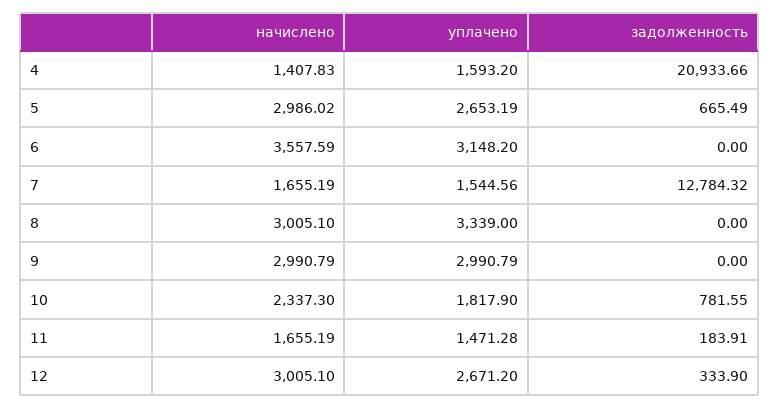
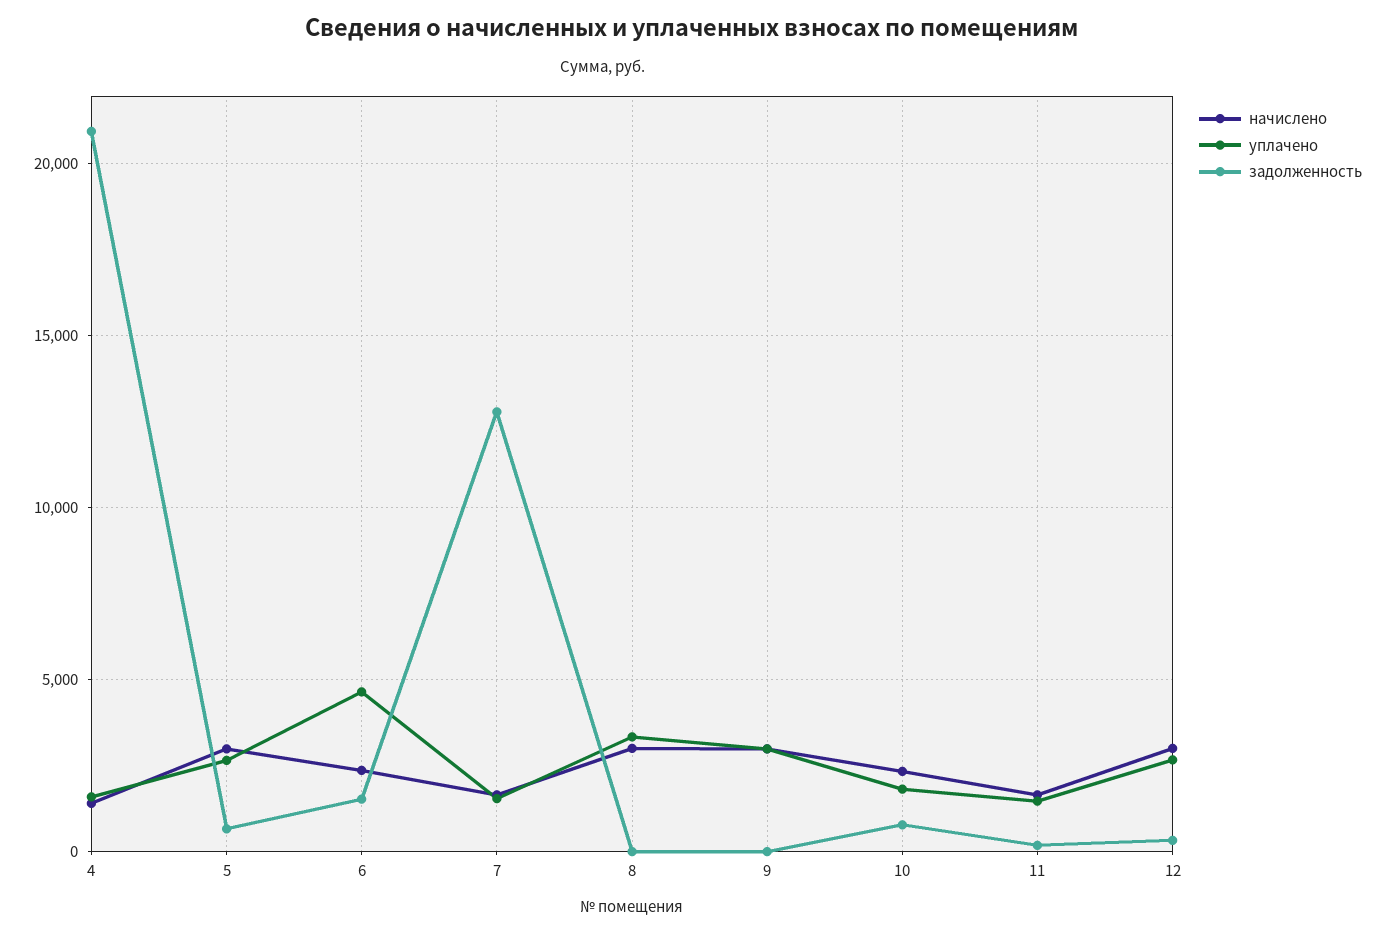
начислено, 6: 3557.59 -> 2500
уплачено, 6: 3148.2 -> 4500
задолженность, 6: 0 -> 1500

